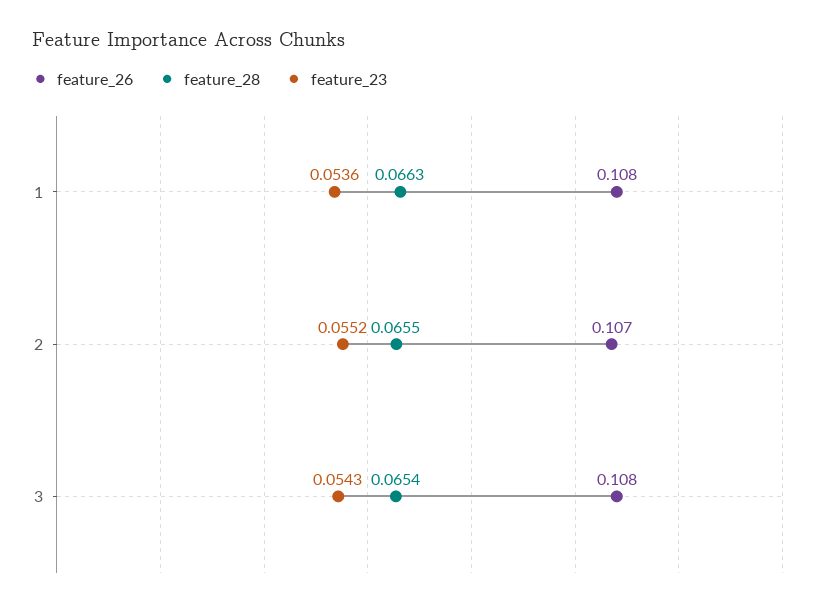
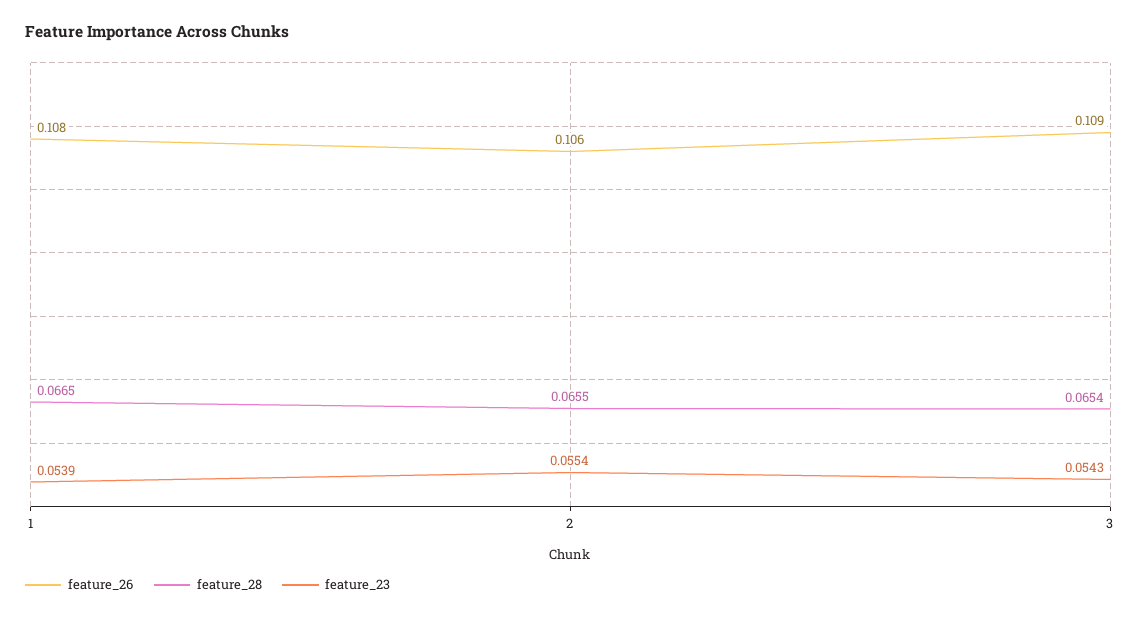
feature_28, 1: 0.0663 -> 0.0665
feature_23, 1: 0.0536 -> 0.0539
feature_26, 2: 0.107 -> 0.106
feature_23, 2: 0.0552 -> 0.0554
feature_26, 3: 0.108 -> 0.109

